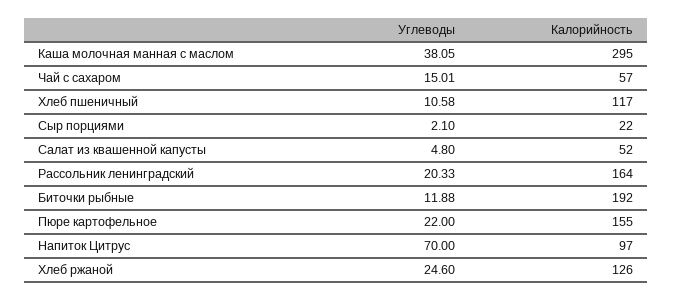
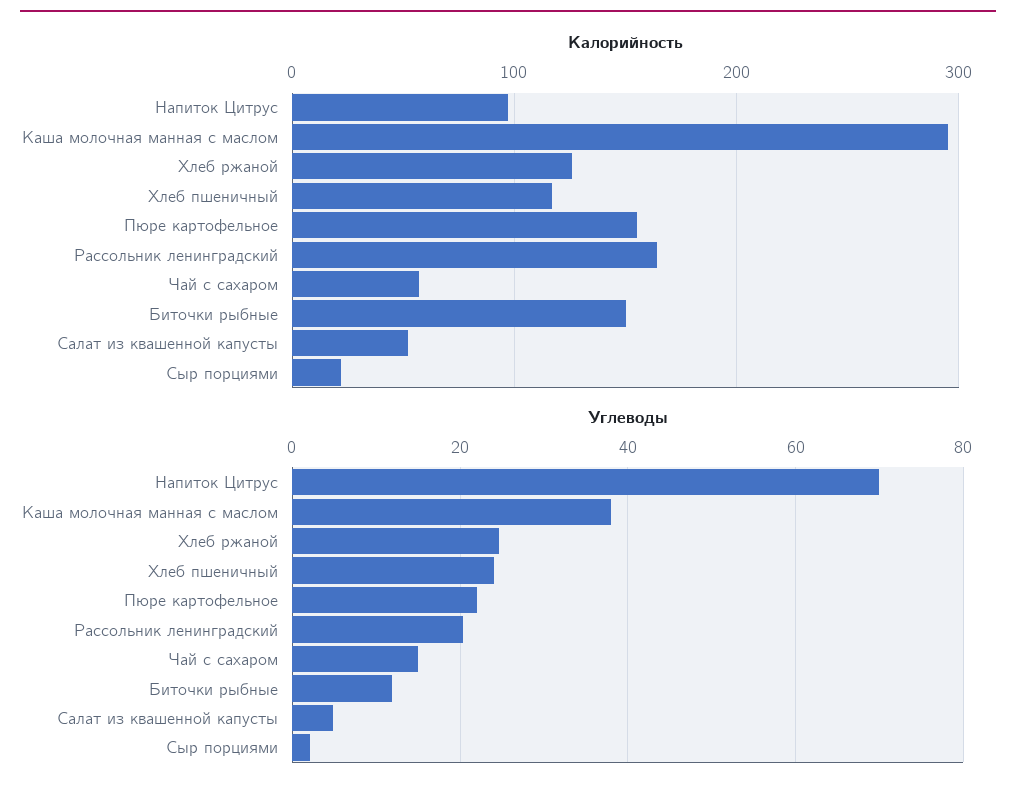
Углеводы, Хлеб пшеничный: 10.58 -> 24
Калорийность, Биточки рыбные: 192 -> 150

